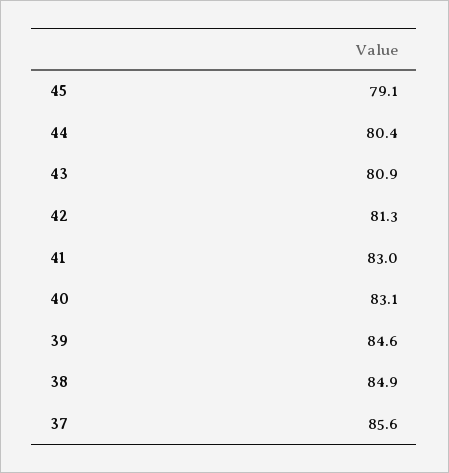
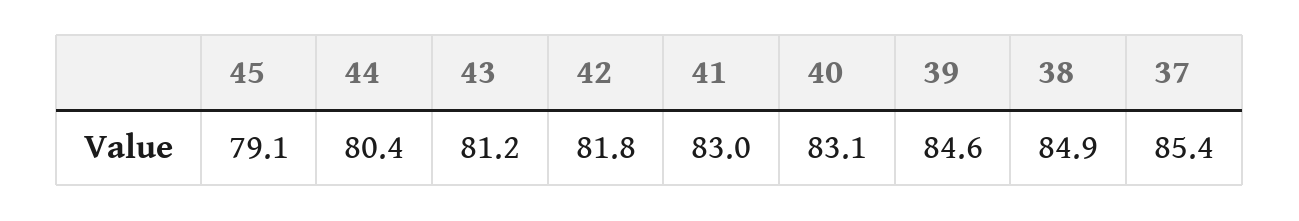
43: 80.9 -> 81.2
42: 81.3 -> 81.8
37: 85.6 -> 85.4

